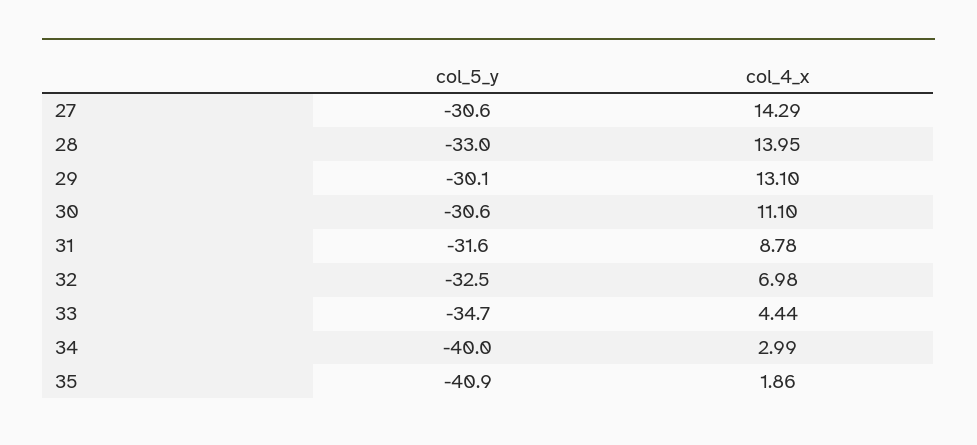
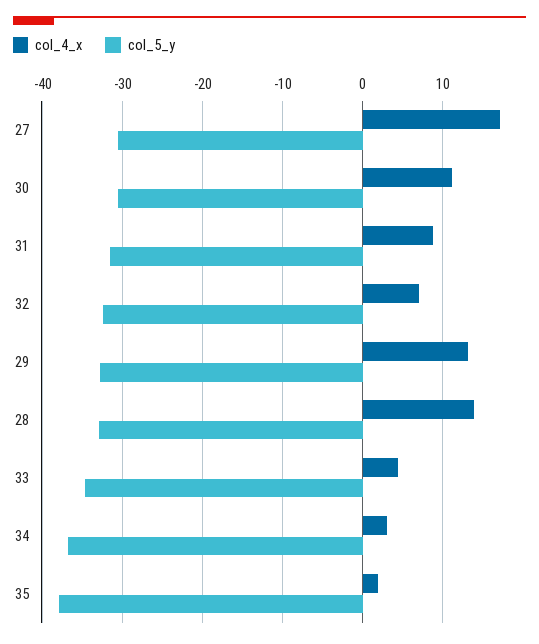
col_4_x, 27: 14.29 -> 17
col_5_y, 29: -30.1 -> -33
col_5_y, 34: -40 -> -37
col_5_y, 35: -40.9 -> -38

